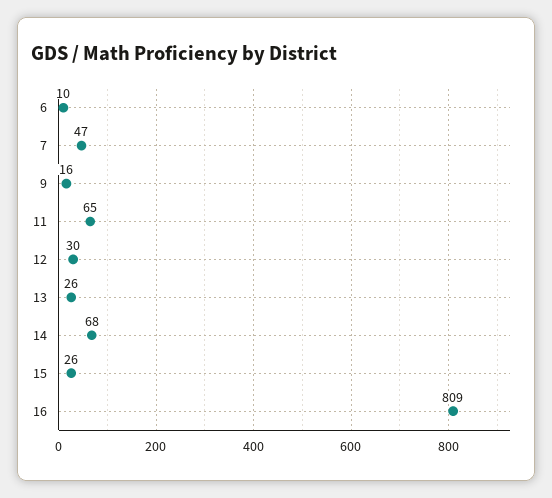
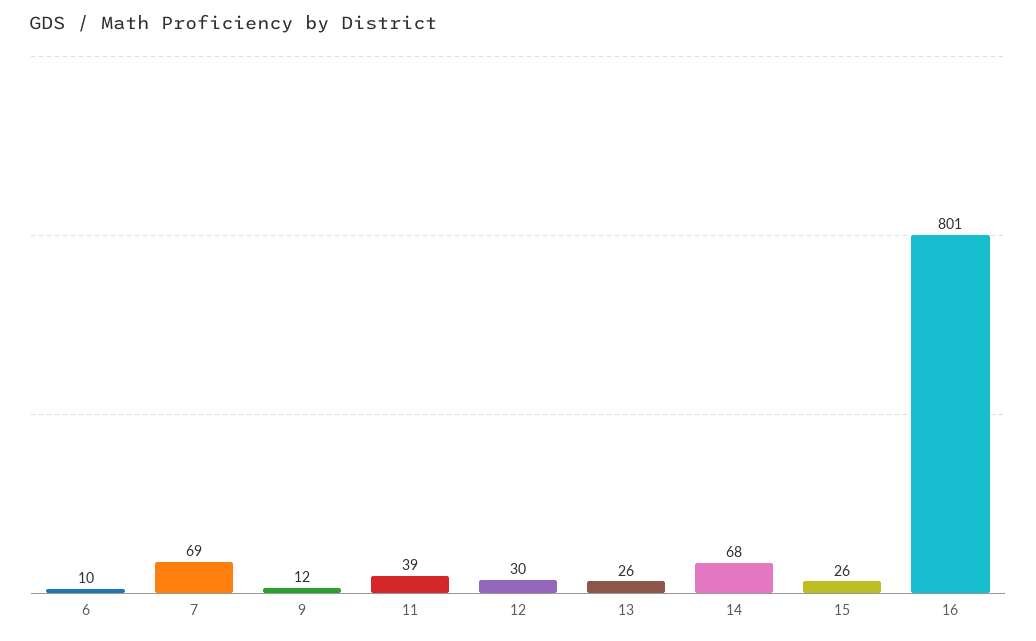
7: 47 -> 69
9: 16 -> 12
11: 65 -> 39
16: 809 -> 801

